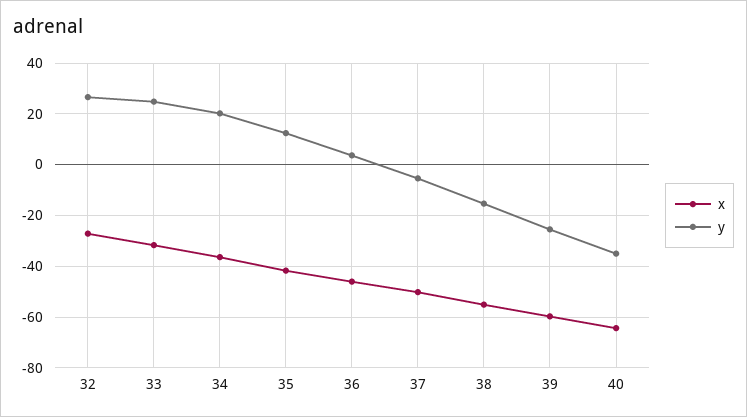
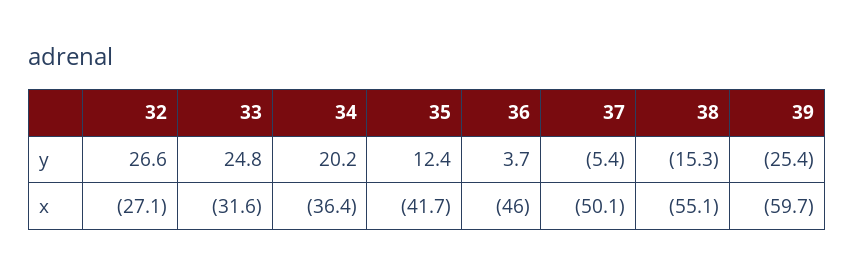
x, 40: -65 -> none
y, 40: -35 -> none

